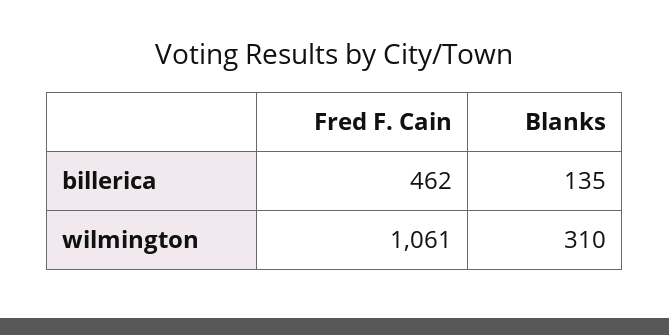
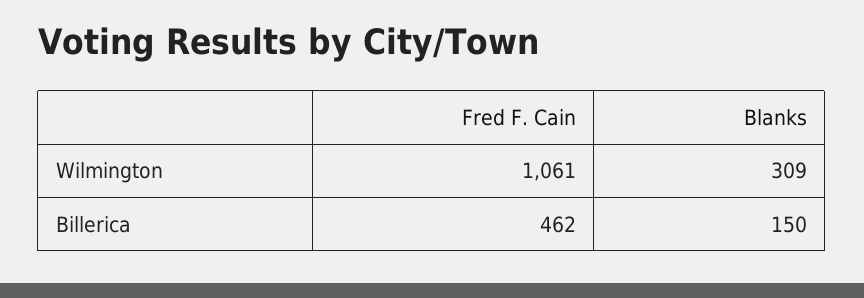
Blanks, billerica: 135 -> 150
Blanks, wilmington: 310 -> 309

